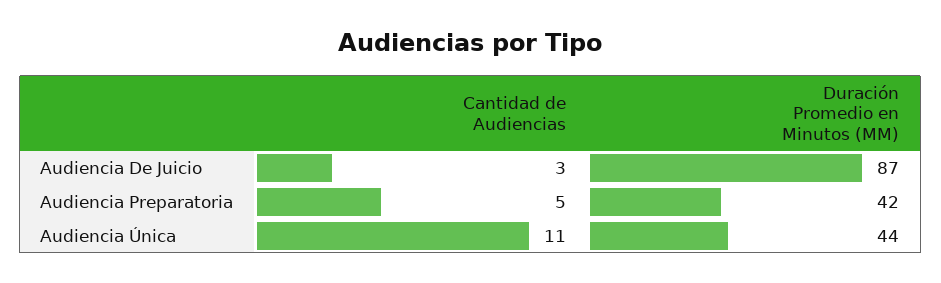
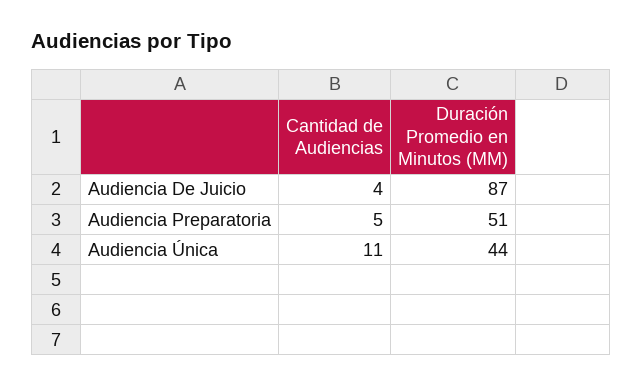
Cantidad de Audiencias, Audiencia De Juicio: 3 -> 4
Duración Promedio en Minutos (MM), Audiencia Preparatoria: 42 -> 51

